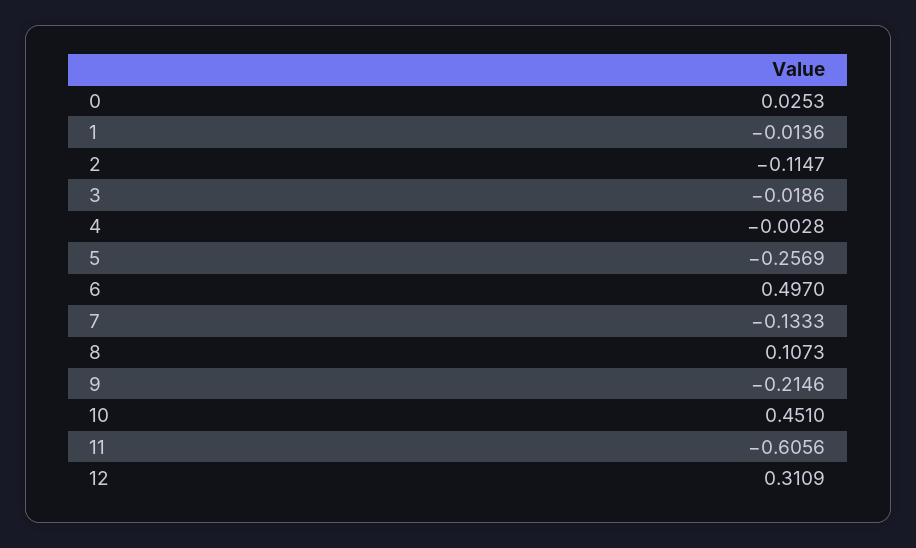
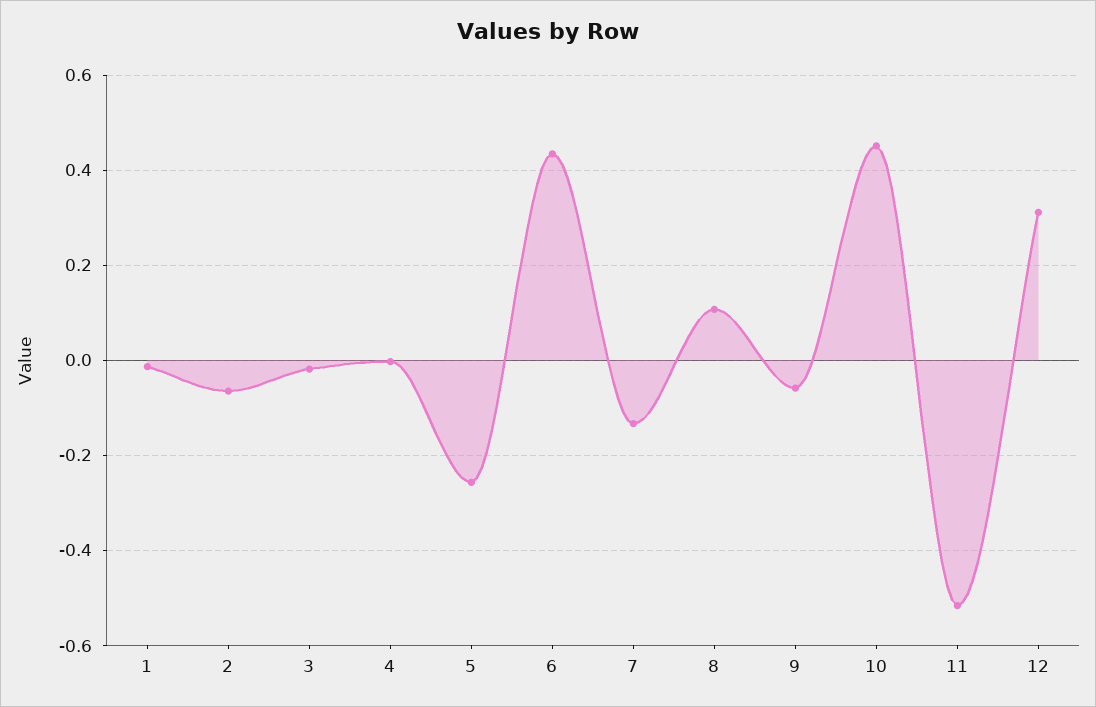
0: 0.0253 -> none
2: -0.1147 -> -0.06
6: 0.497 -> 0.44
9: -0.2146 -> -0.06
11: -0.6056 -> -0.52

